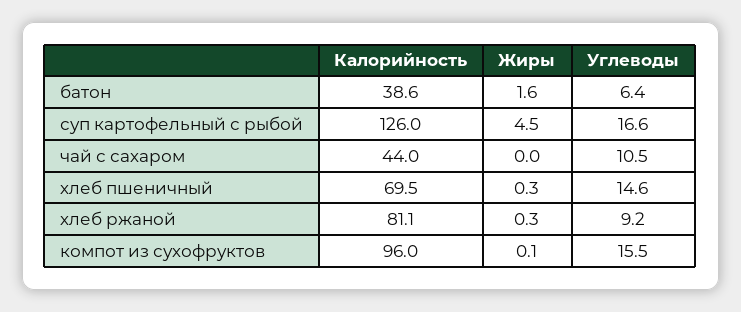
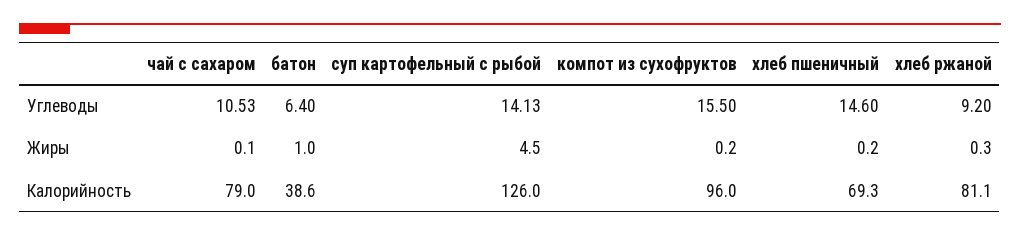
Жиры, батон: 1.6 -> 1
Углеводы, суп картофельный с рыбой: 16.6 -> 14.13
Калорийность, чай с сахаром: 44 -> 79
Жиры, чай с сахаром: 0 -> 0.1
Углеводы, чай с сахаром: 10.5 -> 10.53
Калорийность, хлеб пшеничный: 69.5 -> 69.3
Жиры, хлеб пшеничный: 0.3 -> 0.2
Жиры, компот из сухофруктов: 0.1 -> 0.2

